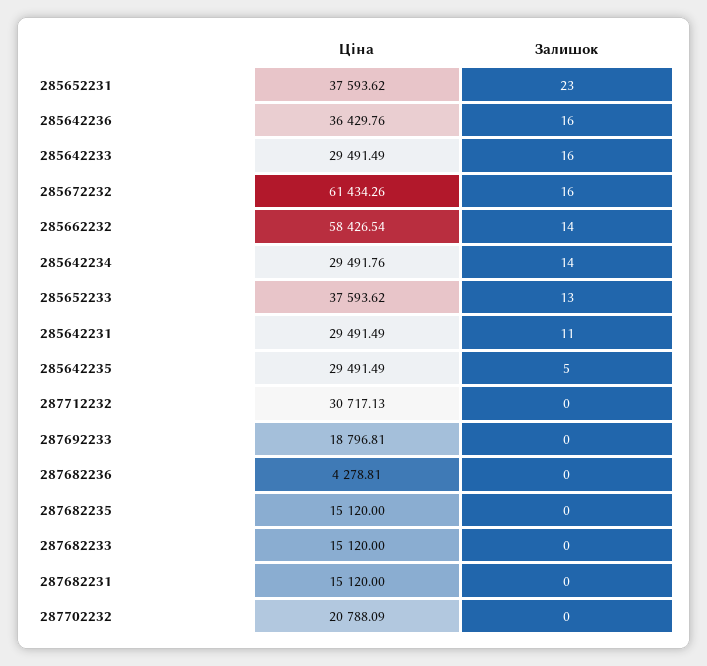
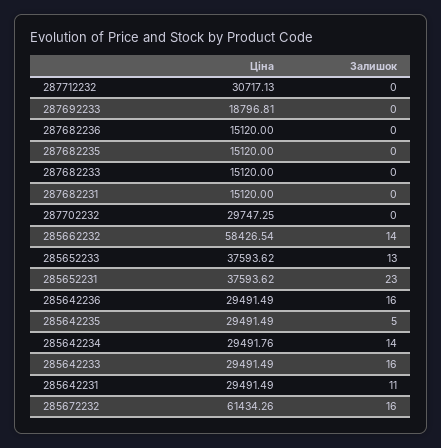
Ціна, 285642236: 36429.76 -> 29491.49
Ціна, 287682236: 4278.81 -> 15120
Ціна, 287702232: 20788.09 -> 29747.25

